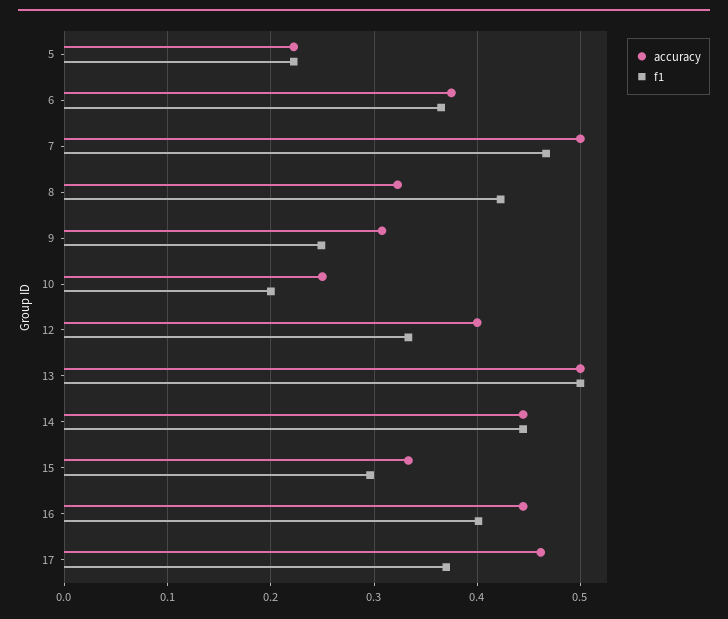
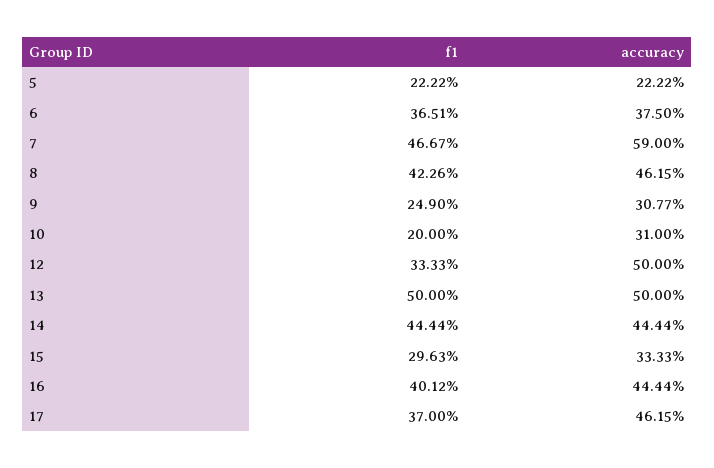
accuracy, 7: 0.5 -> 0.59
accuracy, 8: 0.32 -> 0.4615
accuracy, 10: 0.25 -> 0.31
accuracy, 12: 0.4 -> 0.5

